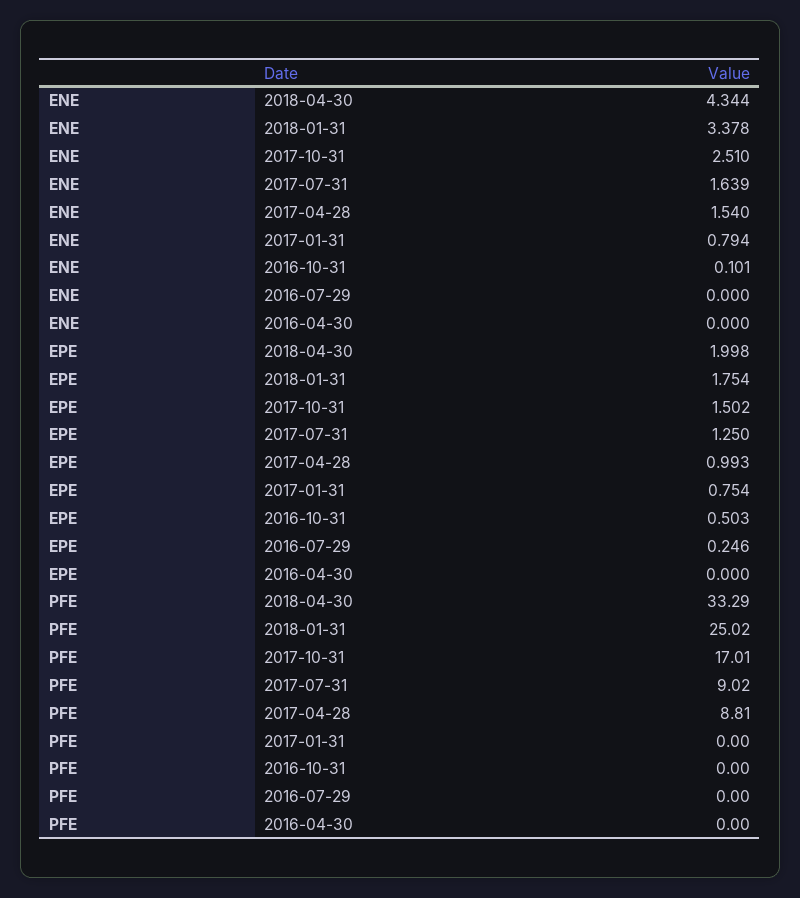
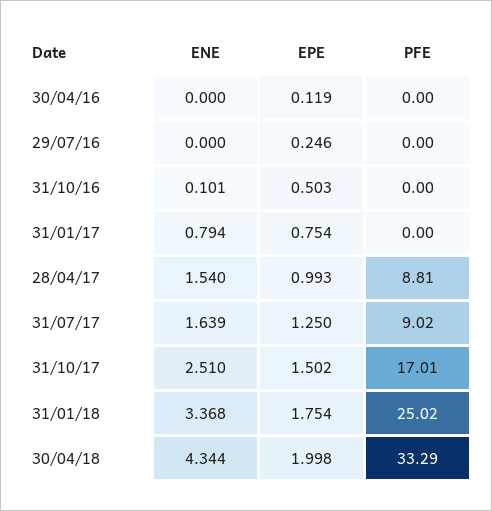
ENE, 2018-01-31: 3.378 -> 3.368
EPE, 2016-04-30: 0 -> 0.119

